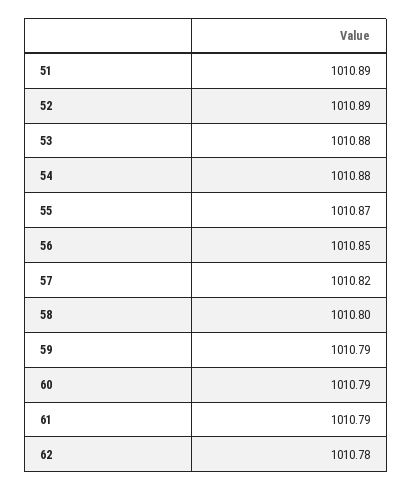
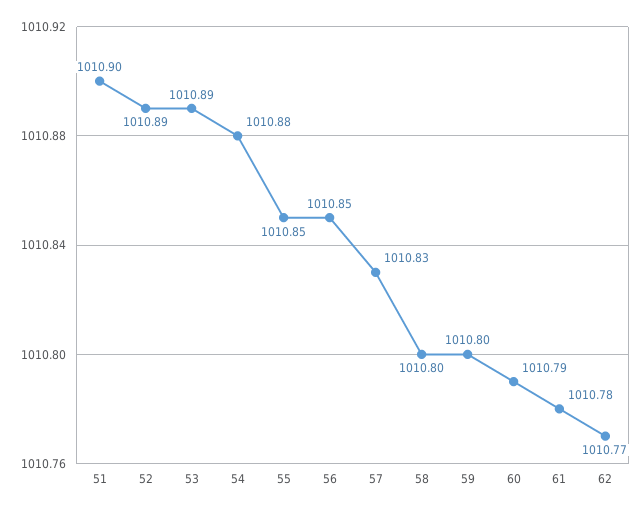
51: 1010.89 -> 1010.9
53: 1010.88 -> 1010.89
55: 1010.87 -> 1010.85
57: 1010.82 -> 1010.83
59: 1010.79 -> 1010.8
61: 1010.79 -> 1010.78
62: 1010.78 -> 1010.77

